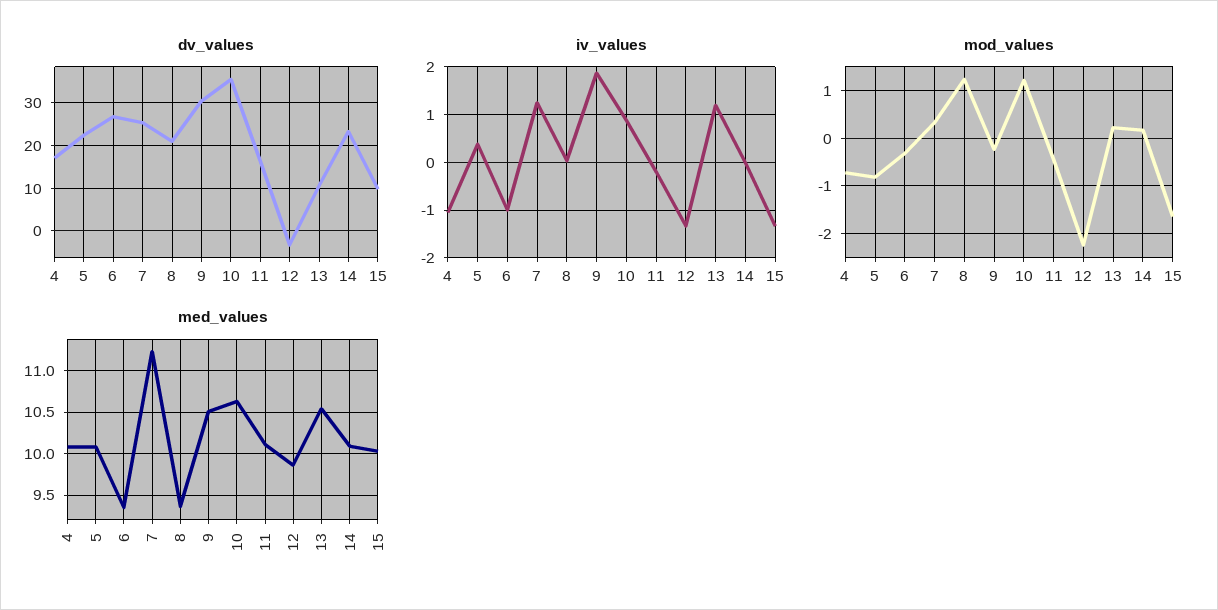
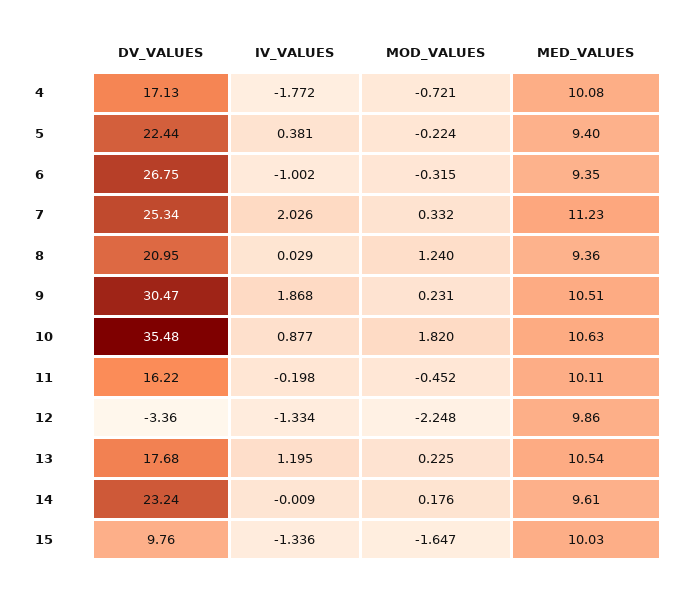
dv_values, 13: 10 -> 17.68
iv_values, 4: -1 -> -1.772
iv_values, 7: 1.2 -> 2.026
mod_values, 5: -0.8 -> -0.224
mod_values, 9: -0.2 -> 0.231
mod_values, 10: 1.2 -> 1.82
med_values, 5: 10.1 -> 9.4
med_values, 14: 10.1 -> 9.61

